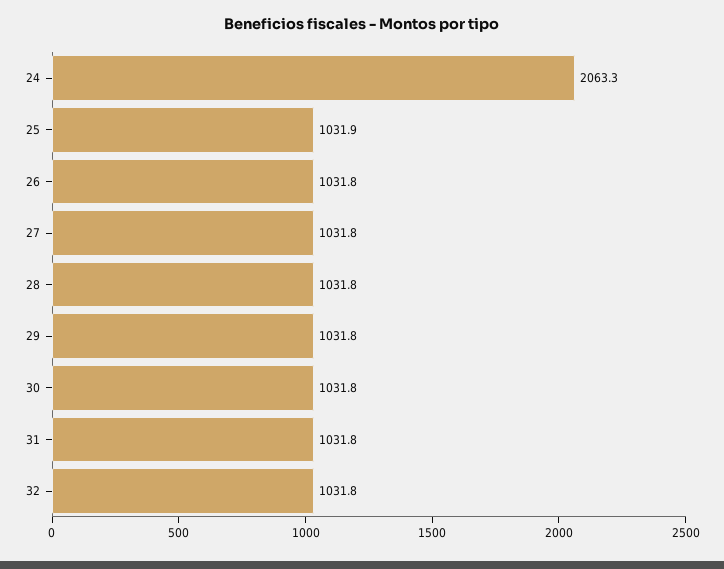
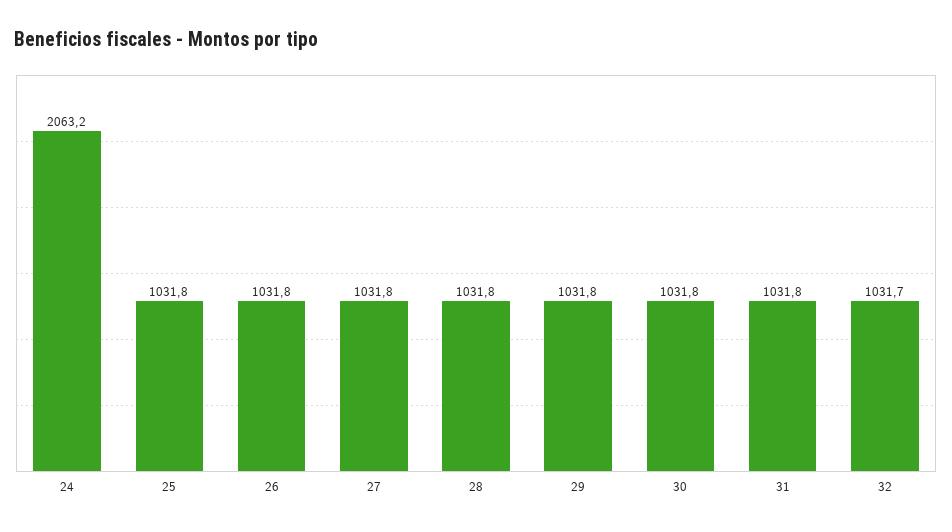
24: 2063.3 -> 2063.2
25: 1031.9 -> 1031.8
32: 1031.8 -> 1031.7

